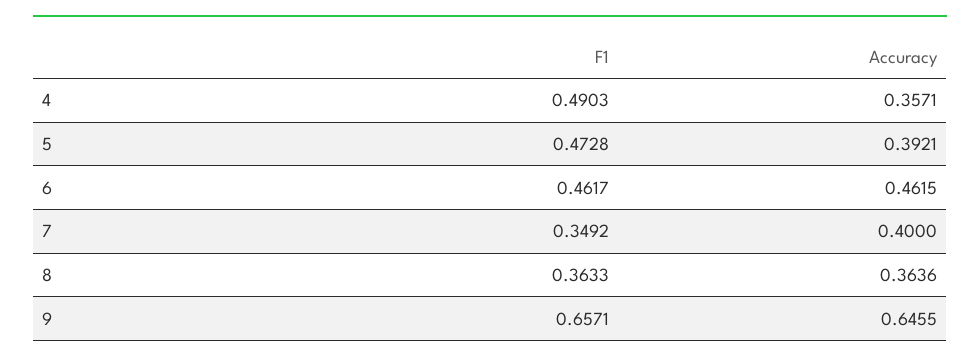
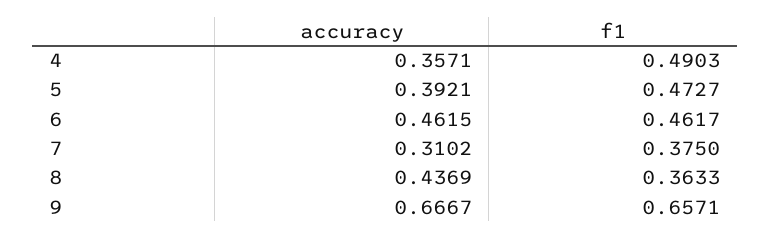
F1, 5: 0.4728 -> 0.4727
F1, 7: 0.3492 -> 0.375
Accuracy, 7: 0.4 -> 0.3102
Accuracy, 8: 0.3636 -> 0.4369
Accuracy, 9: 0.6455 -> 0.6667

